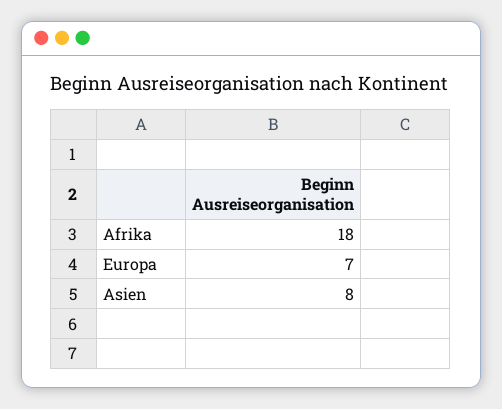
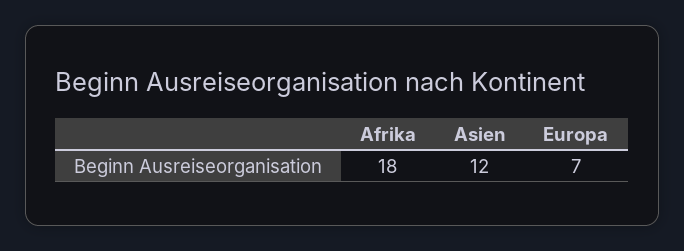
Asien: 8 -> 12

